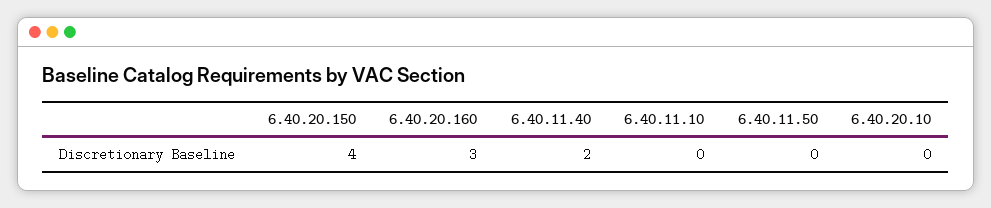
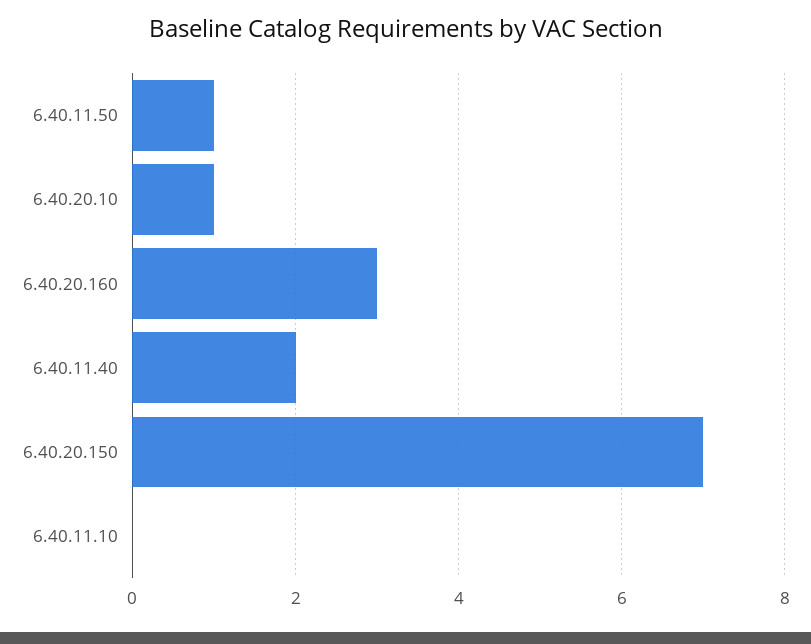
6.40.20.150: 4 -> 7
6.40.11.50: 0 -> 1
6.40.20.10: 0 -> 1

